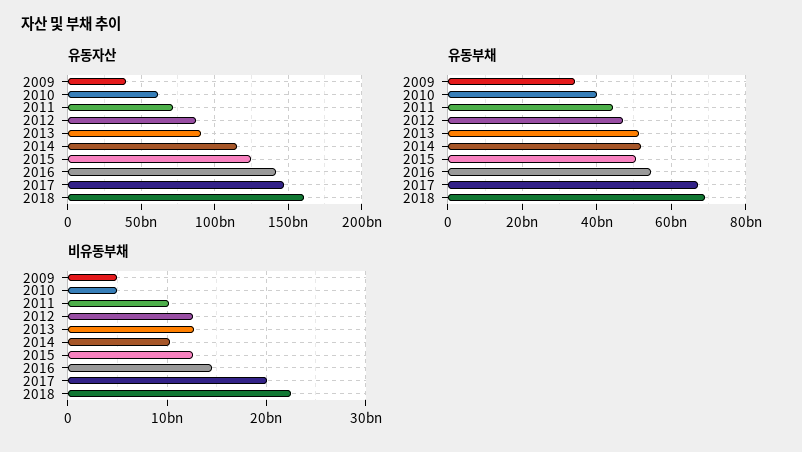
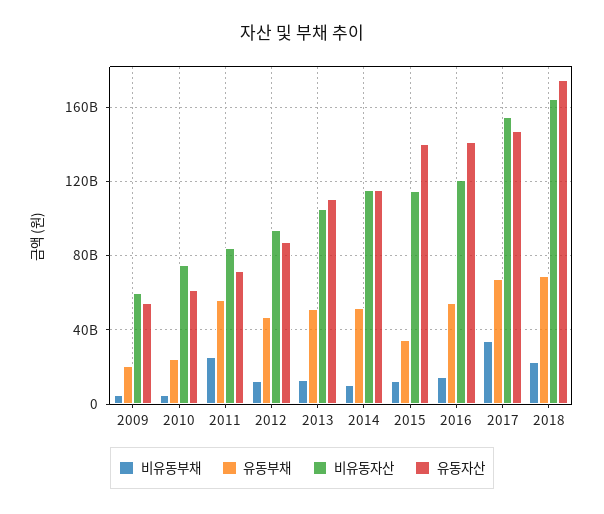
유동자산, 2009: 40000000000 -> 55000000000
유동자산, 2013: 90000000000 -> 110000000000
유동자산, 2015: 125000000000 -> 140000000000
유동자산, 2018: 160000000000 -> 175000000000
유동부채, 2009: 34000000000 -> 20000000000
유동부채, 2010: 40000000000 -> 25000000000
유동부채, 2011: 44000000000 -> 55000000000
유동부채, 2015: 50000000000 -> 35000000000
비유동부채, 2011: 10000000000 -> 25000000000
비유동부채, 2017: 20000000000 -> 35000000000
비유동자산, 2009: none -> 60000000000
비유동자산, 2010: none -> 75000000000
비유동자산, 2011: none -> 85000000000
비유동자산, 2012: none -> 95000000000
비유동자산, 2013: none -> 105000000000
비유동자산, 2014: none -> 115000000000
비유동자산, 2015: none -> 115000000000
비유동자산, 2016: none -> 120000000000
비유동자산, 2017: none -> 155000000000
비유동자산, 2018: none -> 165000000000

